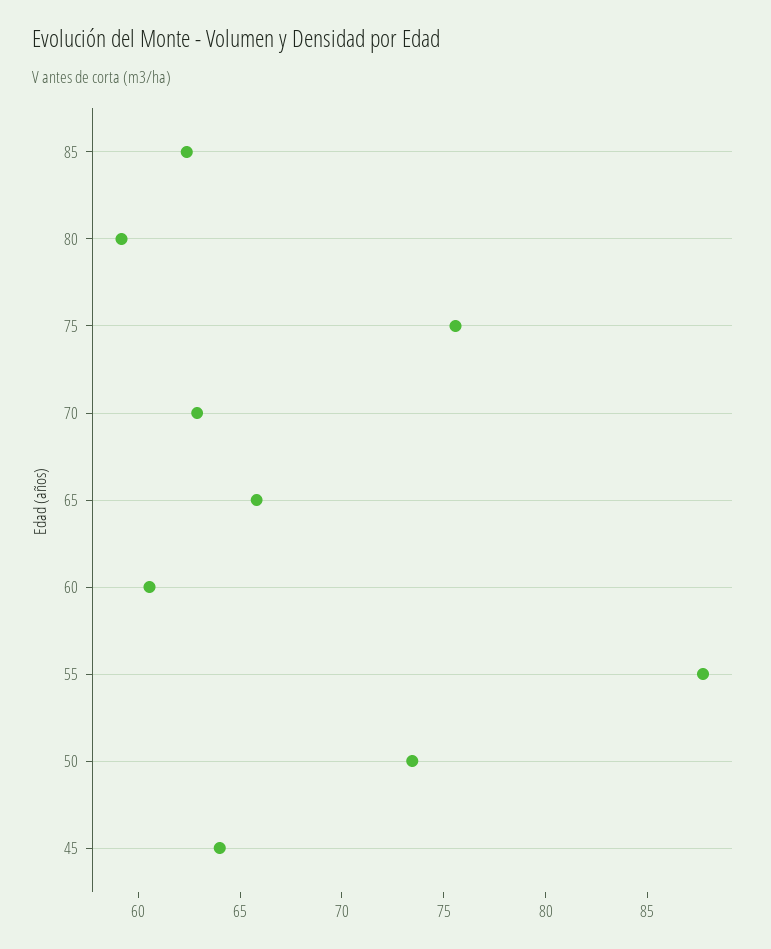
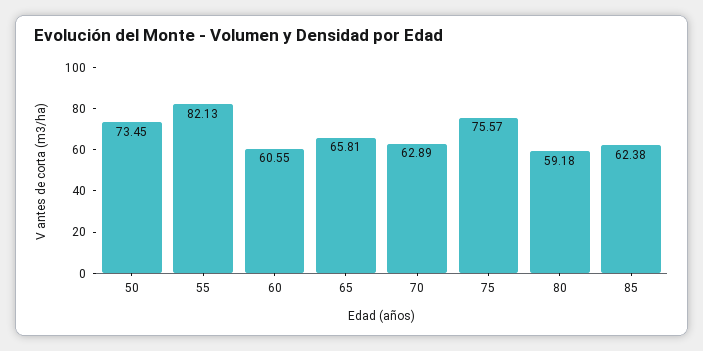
55: 88 -> 82.13
45: 64 -> none

